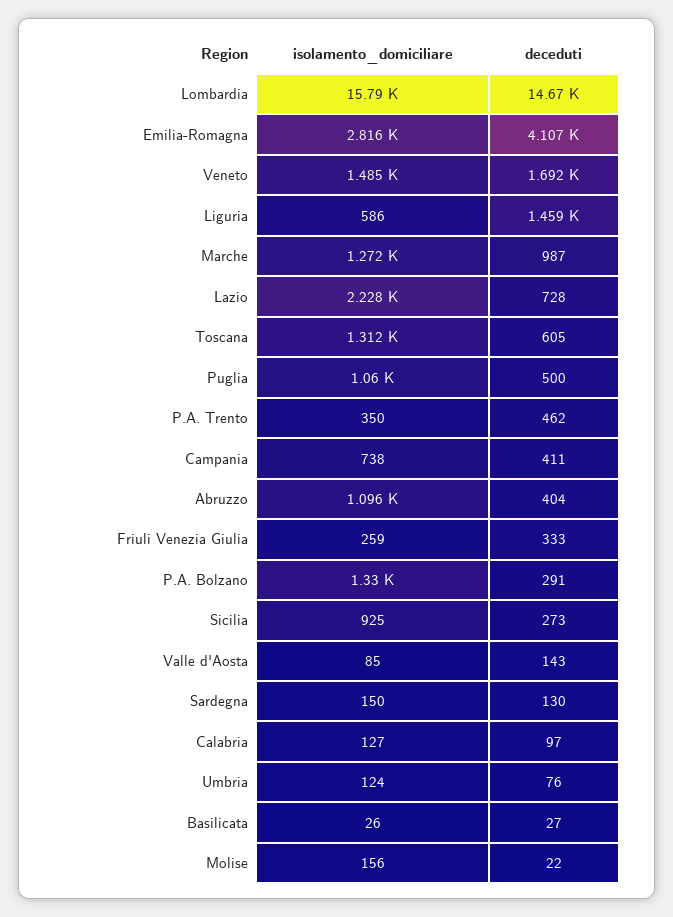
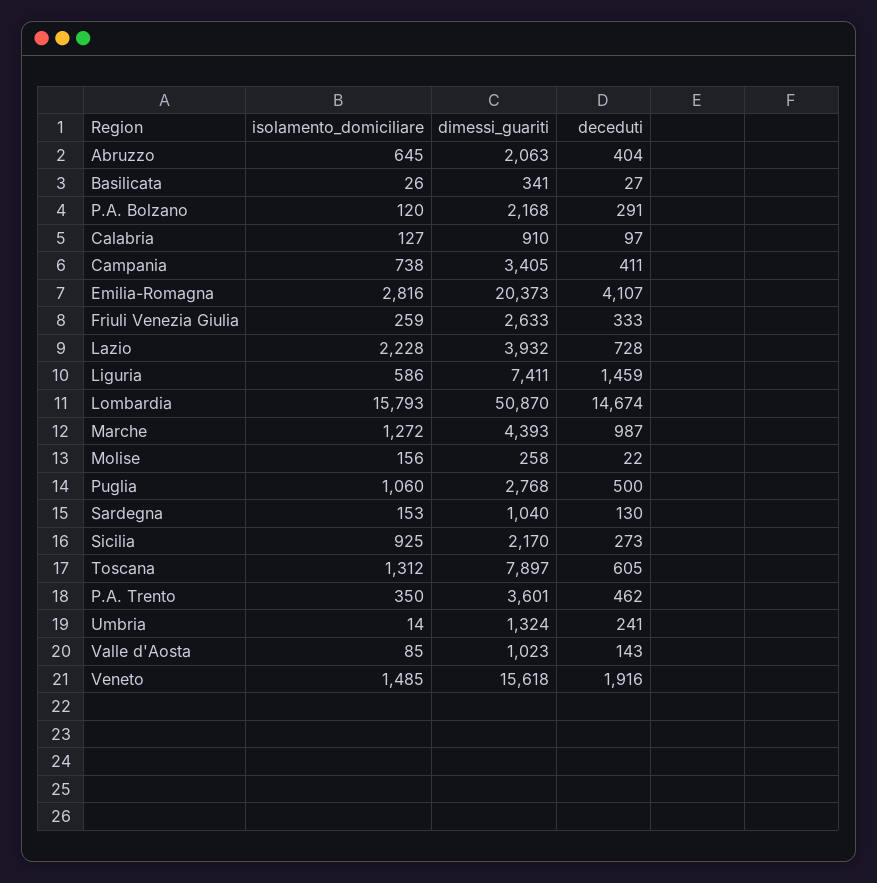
deceduti, Veneto: 1692 -> 1916
isolamento_domiciliare, Abruzzo: 1096 -> 645
isolamento_domiciliare, P.A. Bolzano: 1330 -> 120
isolamento_domiciliare, Sardegna: 150 -> 153
isolamento_domiciliare, Umbria: 124 -> 14
deceduti, Umbria: 76 -> 241
dimessi_guariti, Abruzzo: none -> 2063
dimessi_guariti, Basilicata: none -> 341
dimessi_guariti, P.A. Bolzano: none -> 2168
dimessi_guariti, Calabria: none -> 910
dimessi_guariti, Campania: none -> 3405
dimessi_guariti, Emilia-Romagna: none -> 20373
dimessi_guariti, Friuli Venezia Giulia: none -> 2633
dimessi_guariti, Lazio: none -> 3932
dimessi_guariti, Liguria: none -> 7411
dimessi_guariti, Lombardia: none -> 50870
dimessi_guariti, Marche: none -> 4393
dimessi_guariti, Molise: none -> 258
dimessi_guariti, Puglia: none -> 2768
dimessi_guariti, Sardegna: none -> 1040
dimessi_guariti, Sicilia: none -> 2170
dimessi_guariti, Toscana: none -> 7897
dimessi_guariti, P.A. Trento: none -> 3601
dimessi_guariti, Umbria: none -> 1324
dimessi_guariti, Valle d'Aosta: none -> 1023
dimessi_guariti, Veneto: none -> 15618

